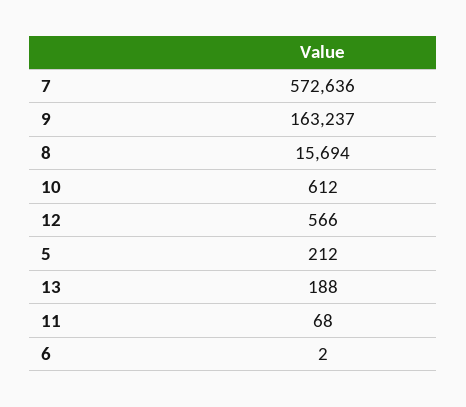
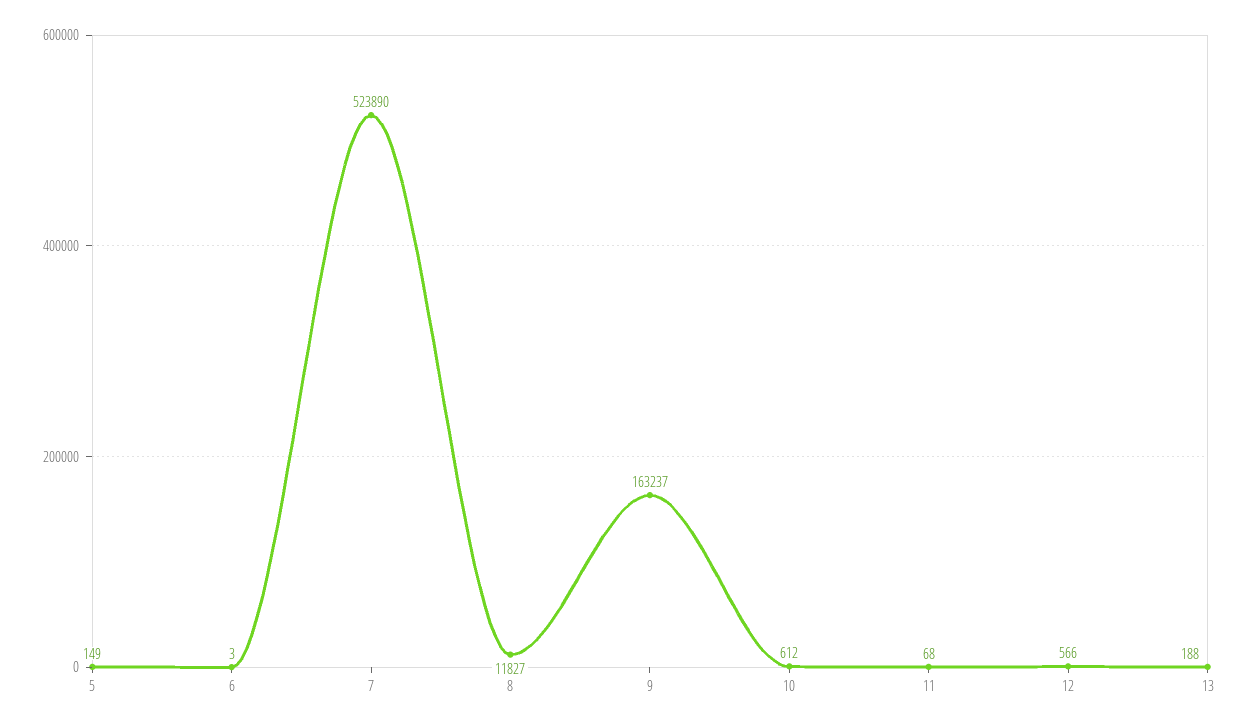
7: 572636 -> 523890
8: 15694 -> 11827
5: 212 -> 149
6: 2 -> 3

